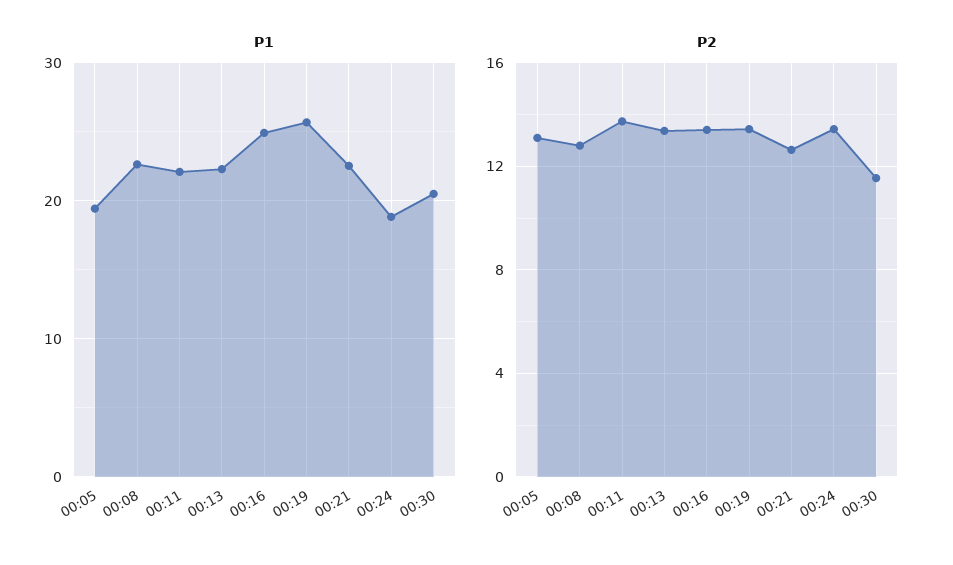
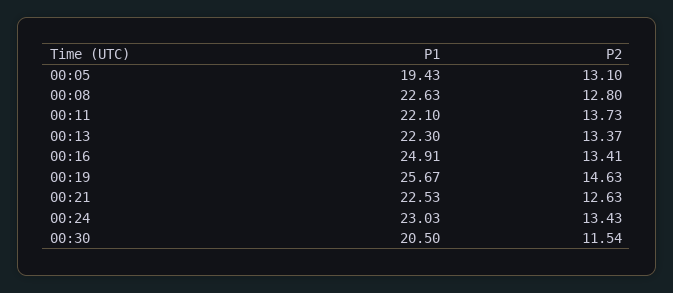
P1, 00:24: 19 -> 23.03
P2, 00:19: 13.5 -> 14.63

